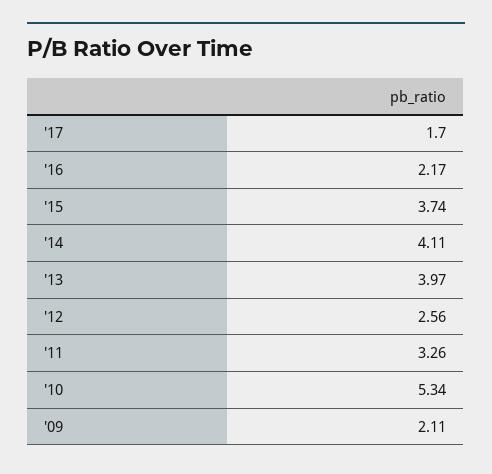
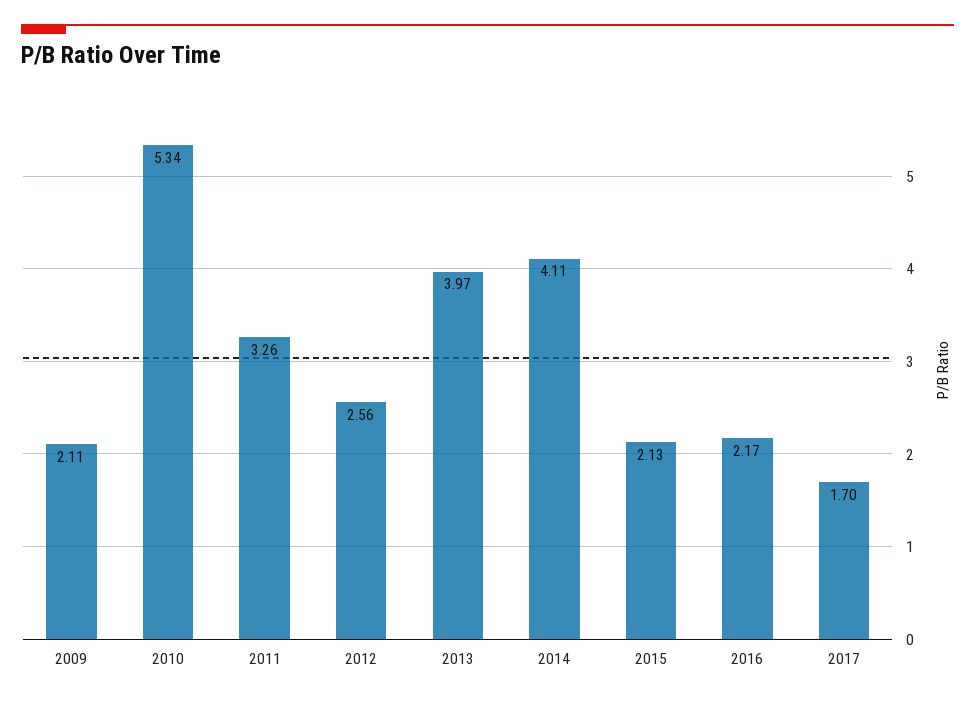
'15: 3.74 -> 2.13

